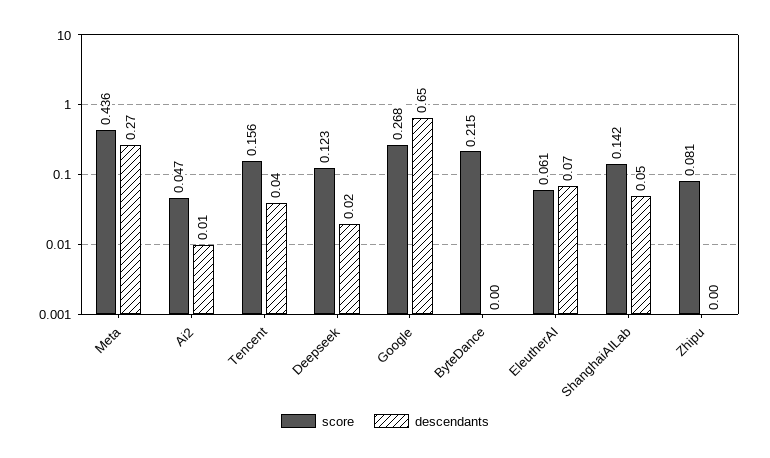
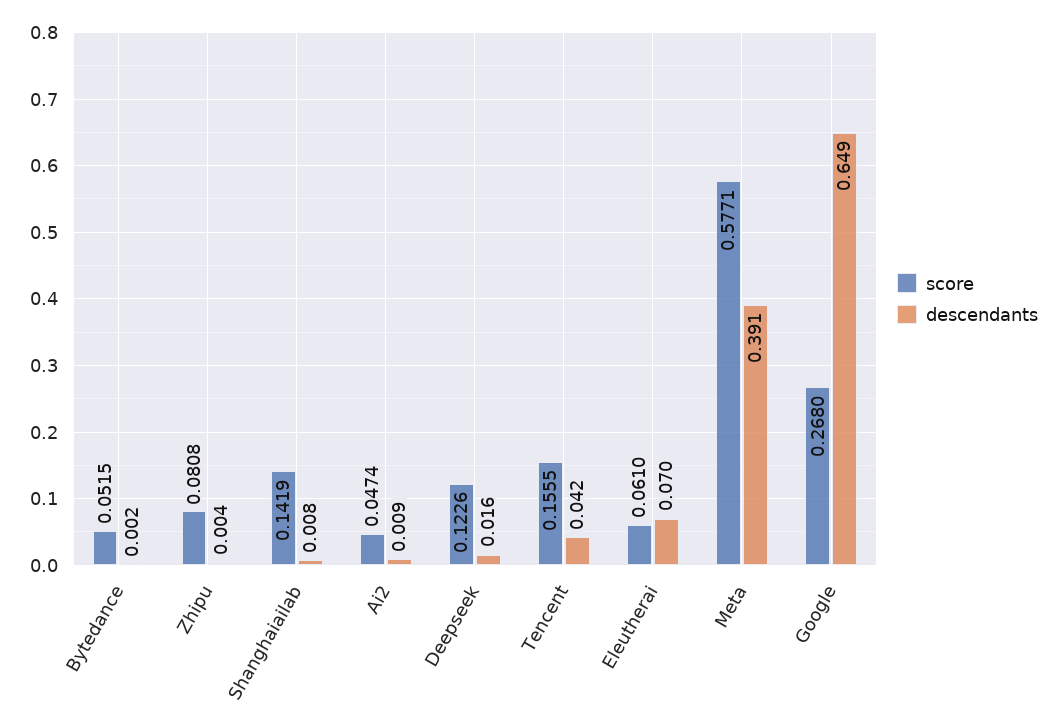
score, Meta: 0.436 -> 0.5771
descendants, Meta: 0.27 -> 0.391
score, ByteDance: 0.215 -> 0.0515
descendants, ShanghaiAILab: 0.05 -> 0.008

